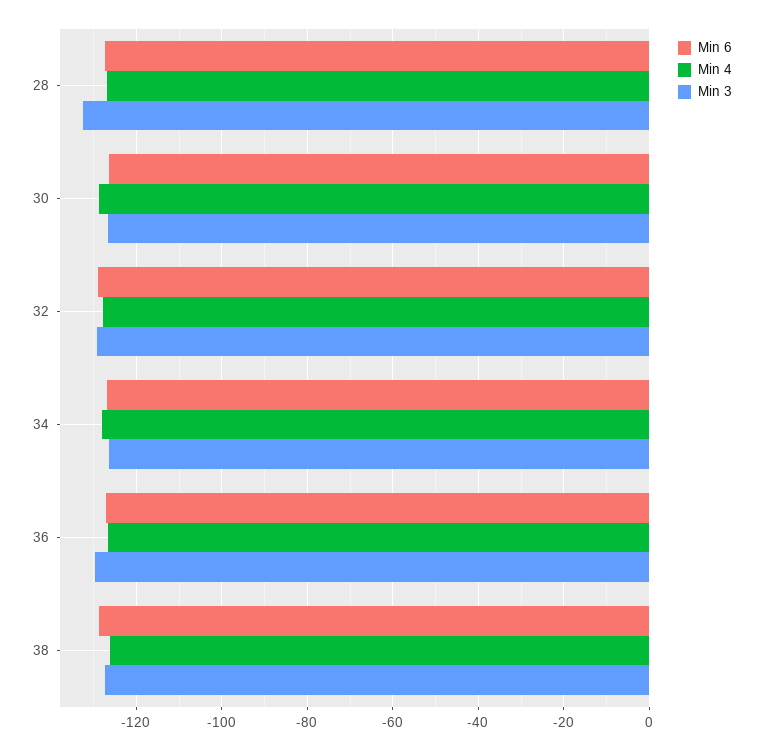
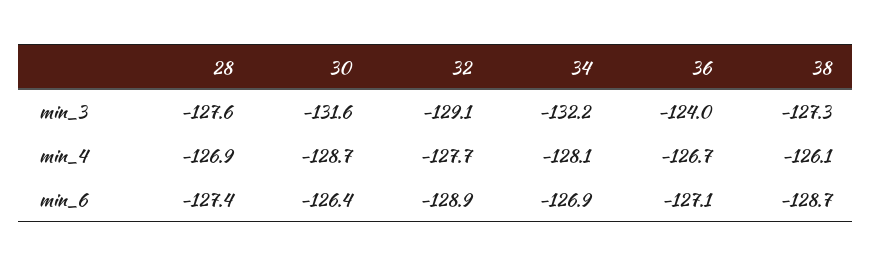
Min 3, 28: -132 -> -127.6
Min 3, 30: -126 -> -131.6
Min 3, 34: -126 -> -132.2
Min 3, 36: -130 -> -124

